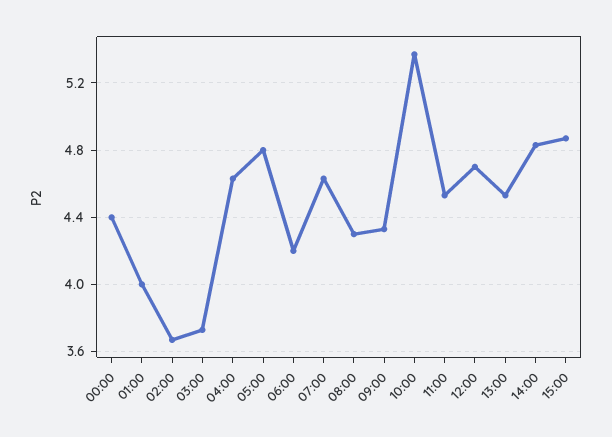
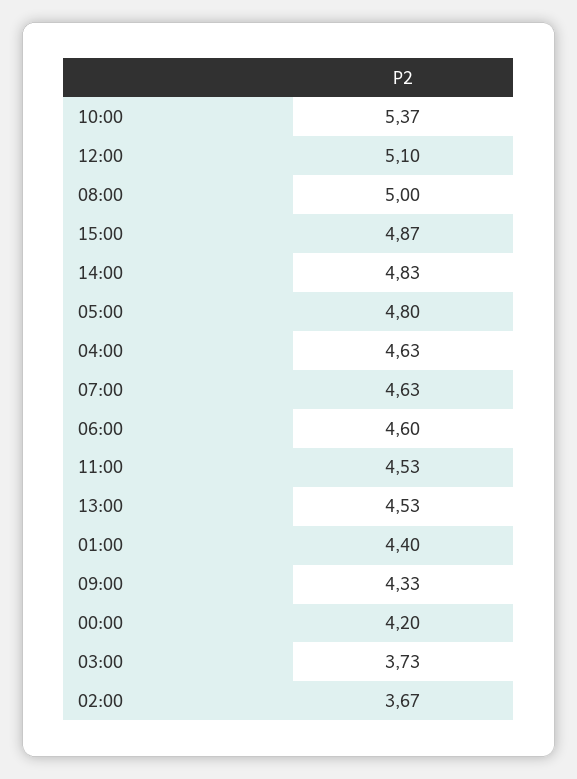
00:00: 4.4 -> 4.2
01:00: 4 -> 4.4
06:00: 4.2 -> 4.6
08:00: 4.3 -> 5
12:00: 4.7 -> 5.1

